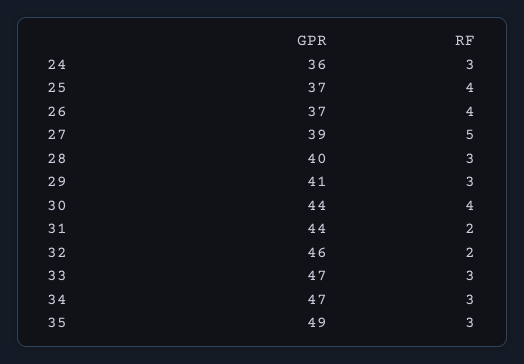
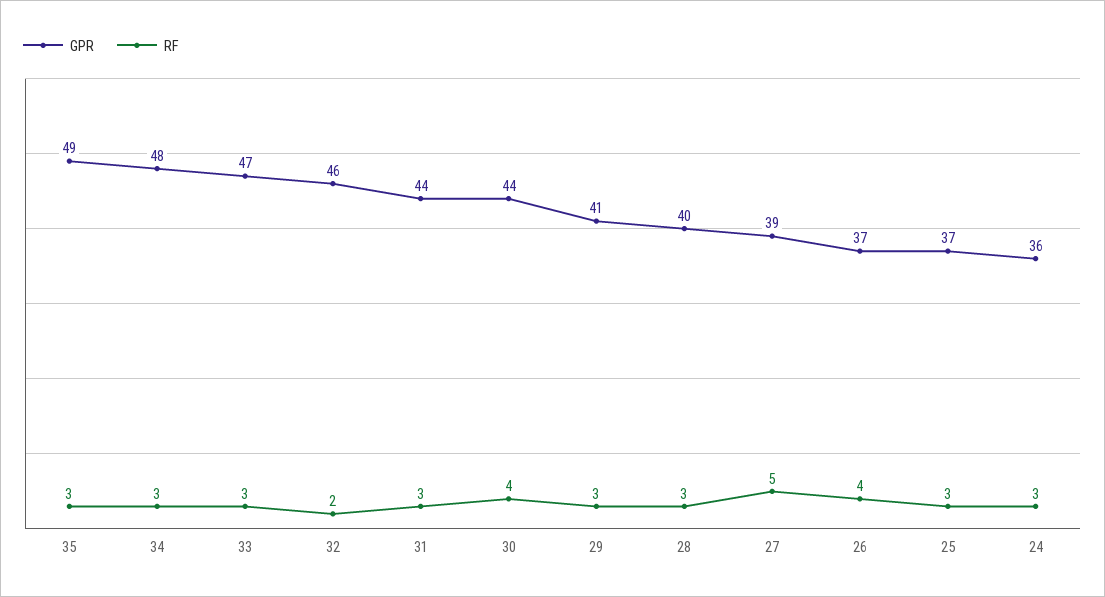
RF, 25: 4 -> 3
RF, 31: 2 -> 3
GPR, 34: 47 -> 48

